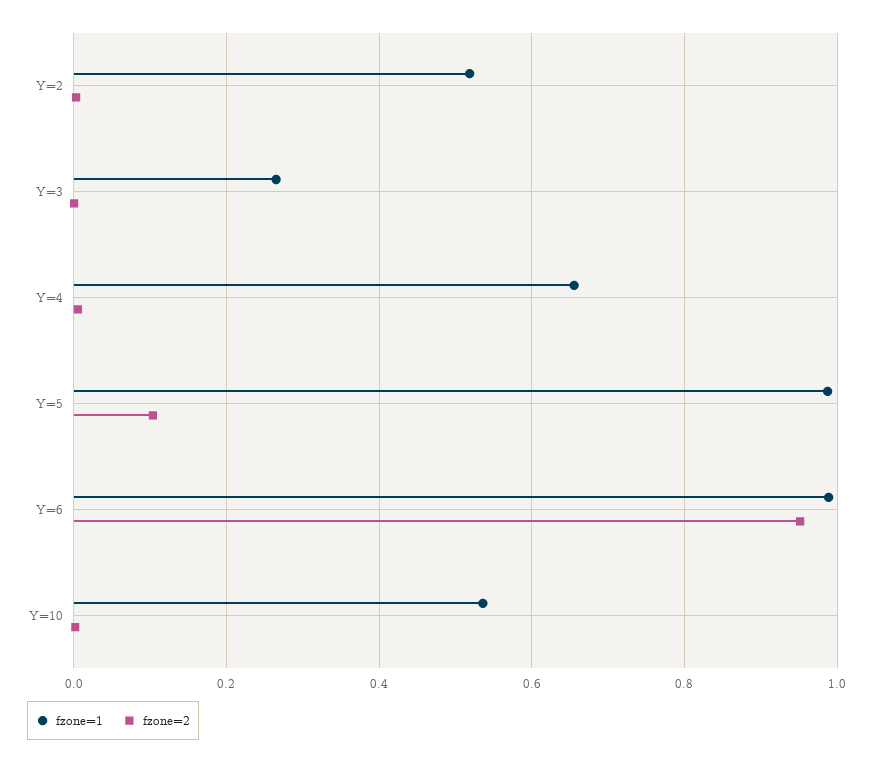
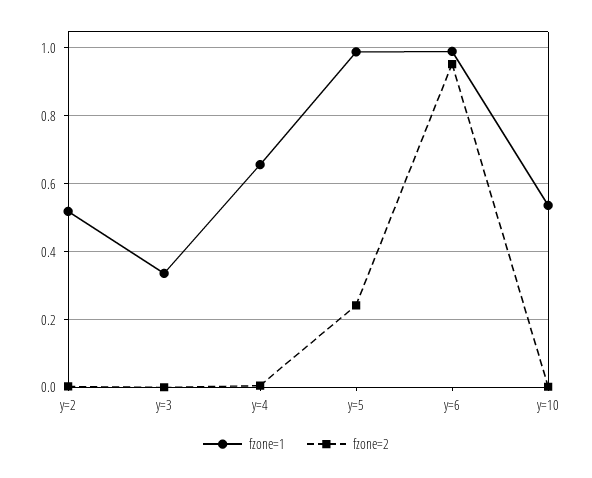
fzone=1, Y=3: 0.26 -> 0.34
fzone=2, Y=5: 0.1 -> 0.24

